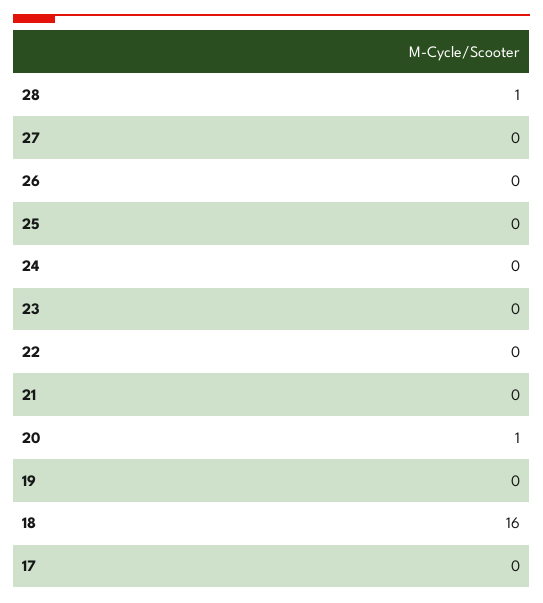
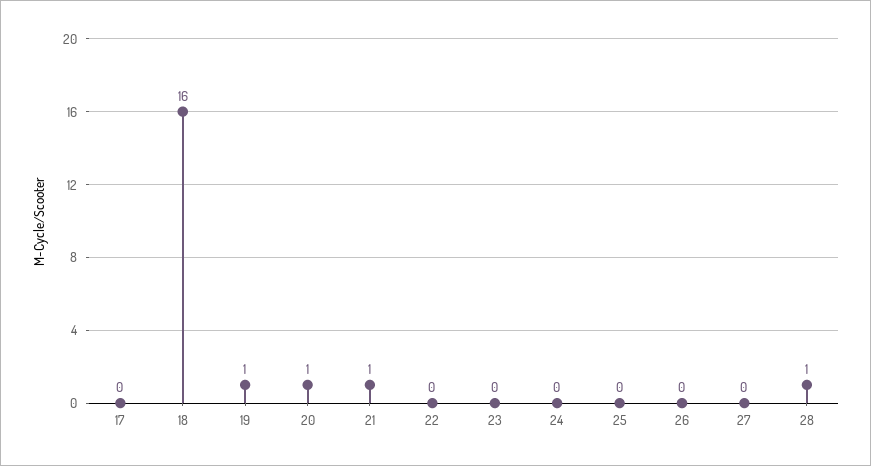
21: 0 -> 1
19: 0 -> 1

